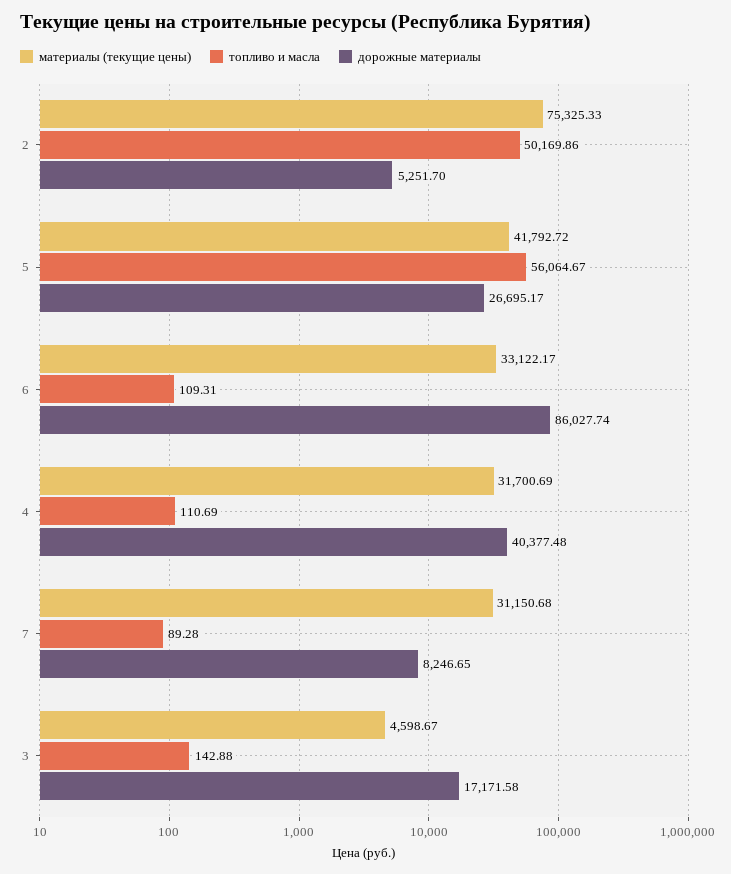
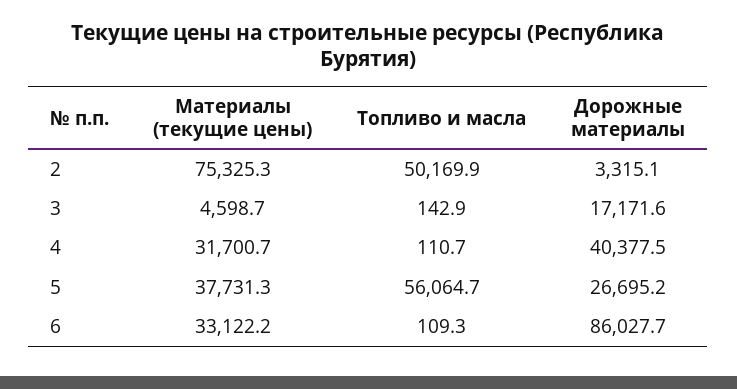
дорожные материалы, 2: 5251.7 -> 3315.1
материалы (текущие цены), 5: 41792.72 -> 37731.3
материалы (текущие цены), 7: 31150.68 -> none
топливо и масла, 7: 89.28 -> none
дорожные материалы, 7: 8246.65 -> none

